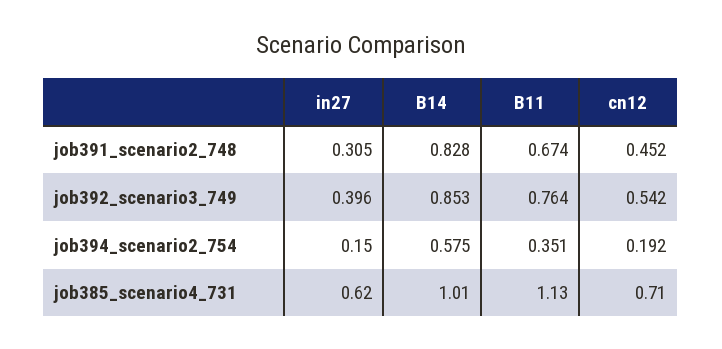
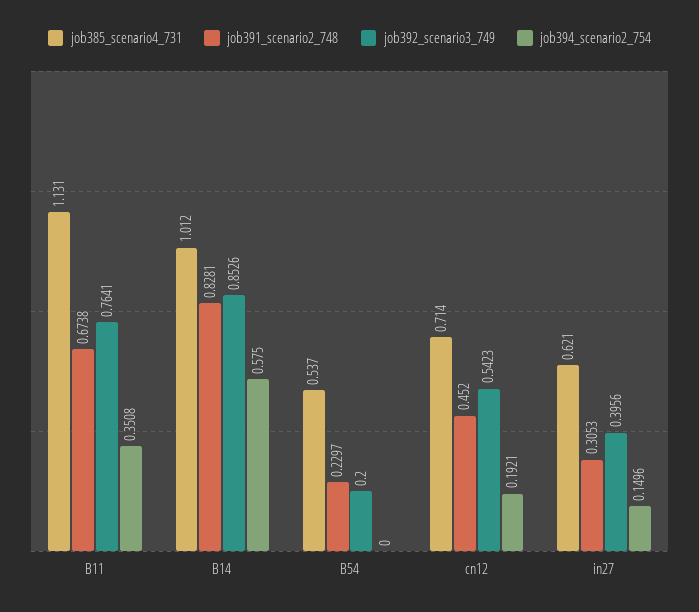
job385_scenario4_731, B54: none -> 0.537
job391_scenario2_748, B54: none -> 0.2297
job392_scenario3_749, B54: none -> 0.2
job394_scenario2_754, B54: none -> 0

